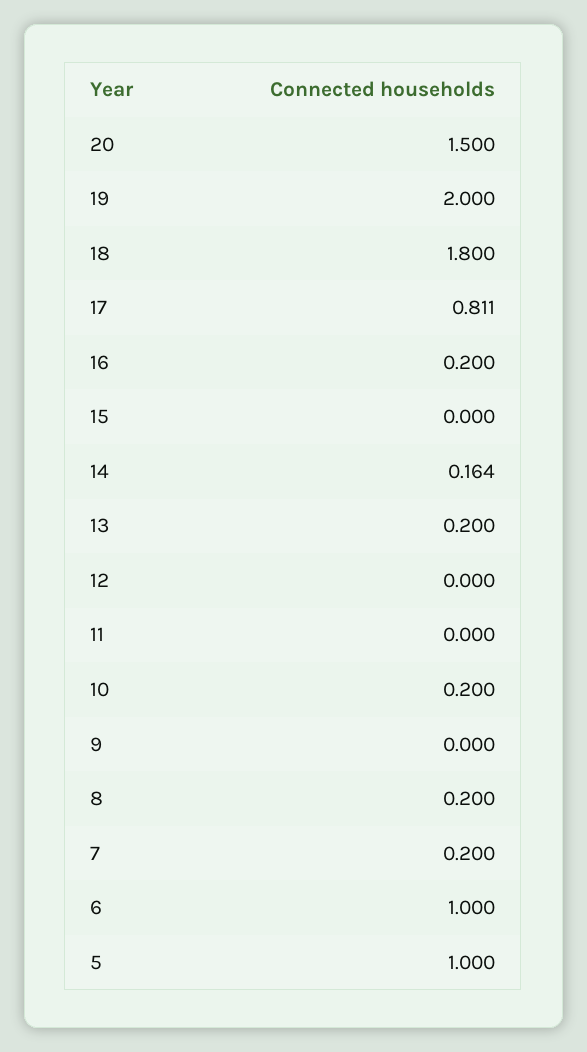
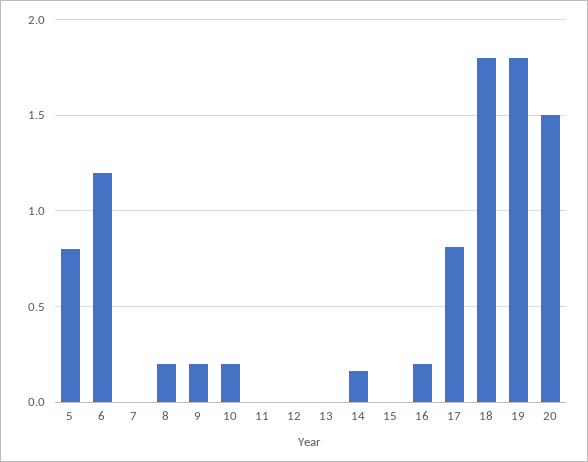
19: 2 -> 1.8
13: 0.2 -> 0
9: 0 -> 0.2
7: 0.2 -> 0
6: 1 -> 1.2
5: 1 -> 0.8

